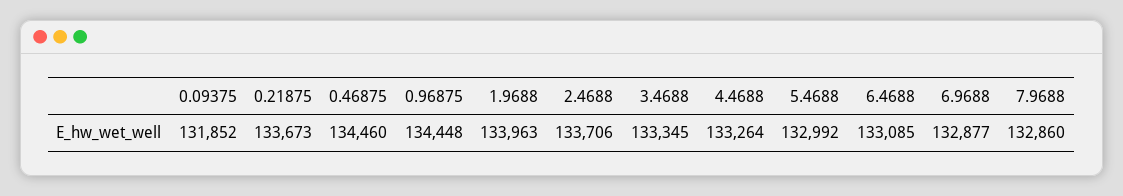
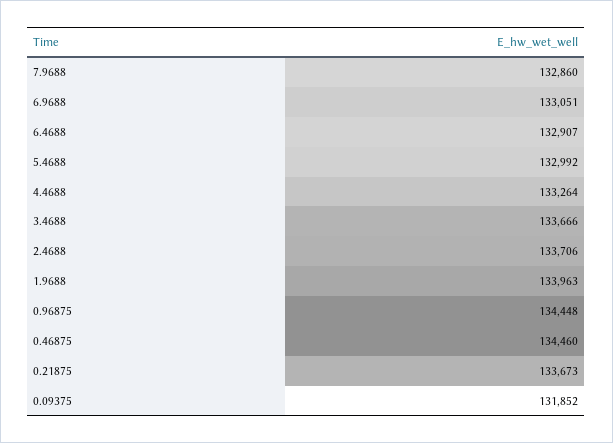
3.4688: 133345 -> 133666
6.4688: 133085 -> 132907
6.9688: 132877 -> 133051

